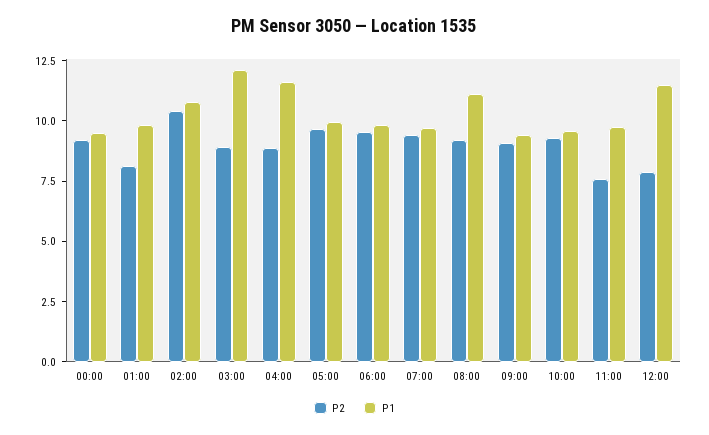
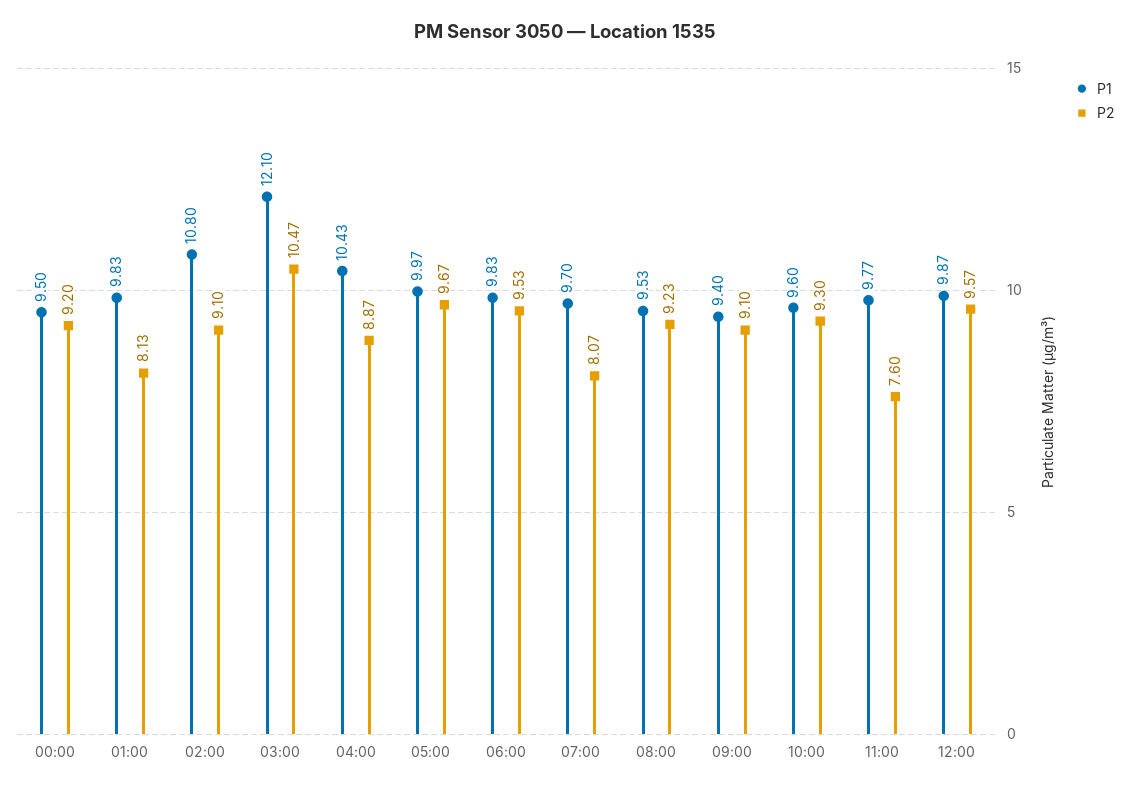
P2, 02:00: 10.5 -> 9.1
P2, 03:00: 9 -> 10.47
P1, 04:00: 11.5 -> 10.43
P2, 07:00: 9.5 -> 8.07
P1, 08:00: 11 -> 9.53
P2, 12:00: 8 -> 9.57
P1, 12:00: 11.5 -> 9.87

